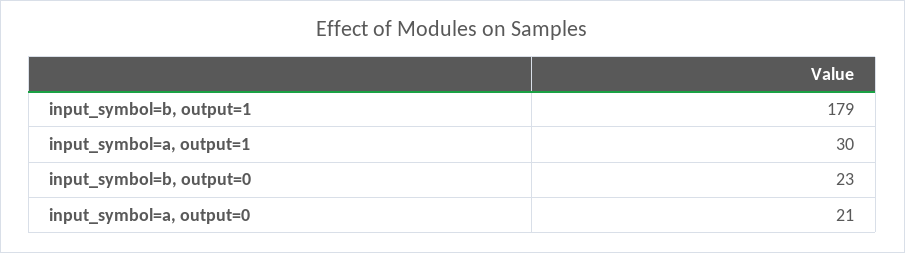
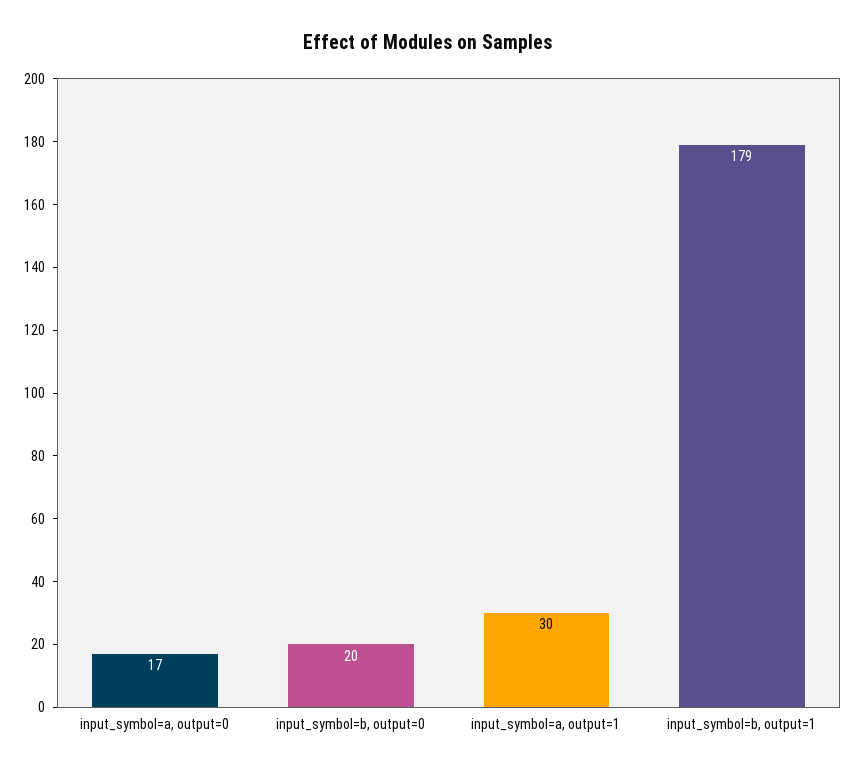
input_symbol=b, output=0: 23 -> 20
input_symbol=a, output=0: 21 -> 17

